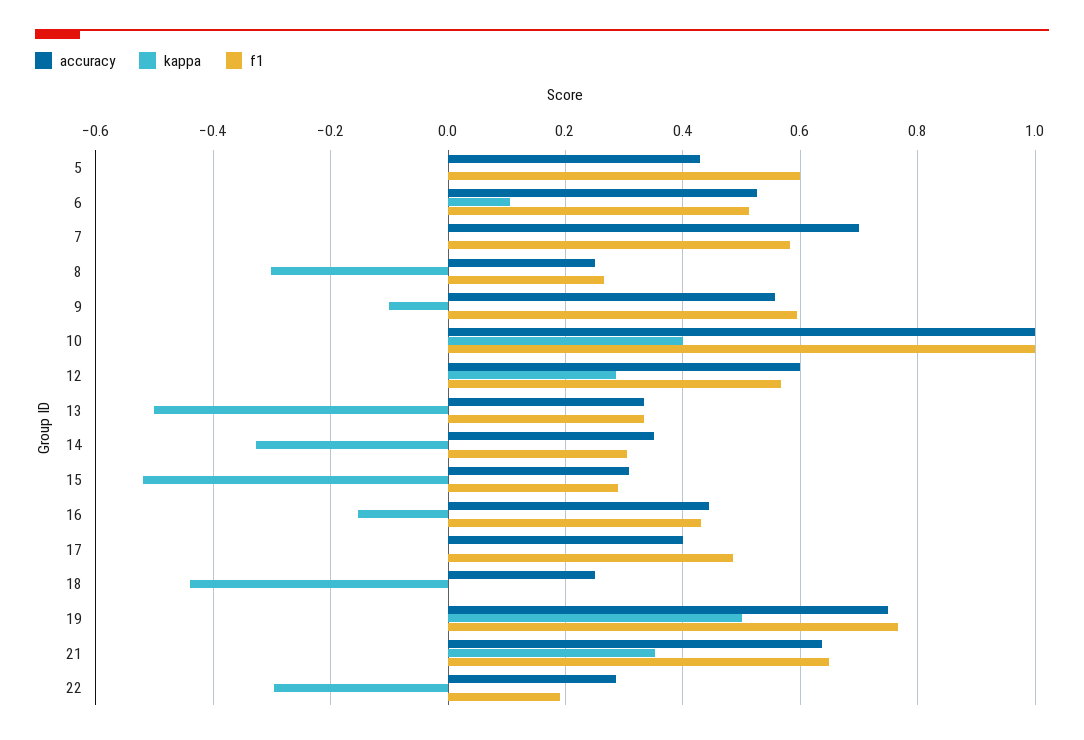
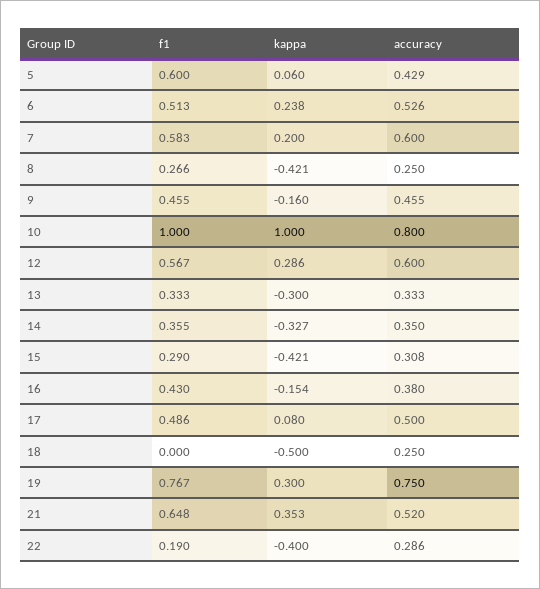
kappa, 5: 0 -> 0.06
kappa, 6: 0.1 -> 0.238
accuracy, 7: 0.7 -> 0.6
kappa, 7: 0 -> 0.2
kappa, 8: -0.3 -> -0.421
accuracy, 9: 0.56 -> 0.455
kappa, 9: -0.1 -> -0.16
f1, 9: 0.6 -> 0.455
accuracy, 10: 1 -> 0.8
kappa, 10: 0.4 -> 1
kappa, 13: -0.5 -> -0.3
f1, 14: 0.3 -> 0.355
kappa, 15: -0.52 -> -0.421
accuracy, 16: 0.44 -> 0.38
accuracy, 17: 0.4 -> 0.5
kappa, 17: 0 -> 0.08
kappa, 18: -0.44 -> -0.5
kappa, 19: 0.5 -> 0.3
accuracy, 21: 0.64 -> 0.52
kappa, 22: -0.3 -> -0.4

